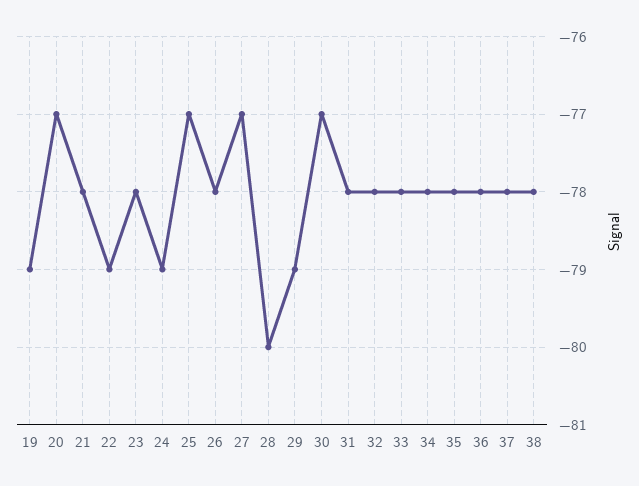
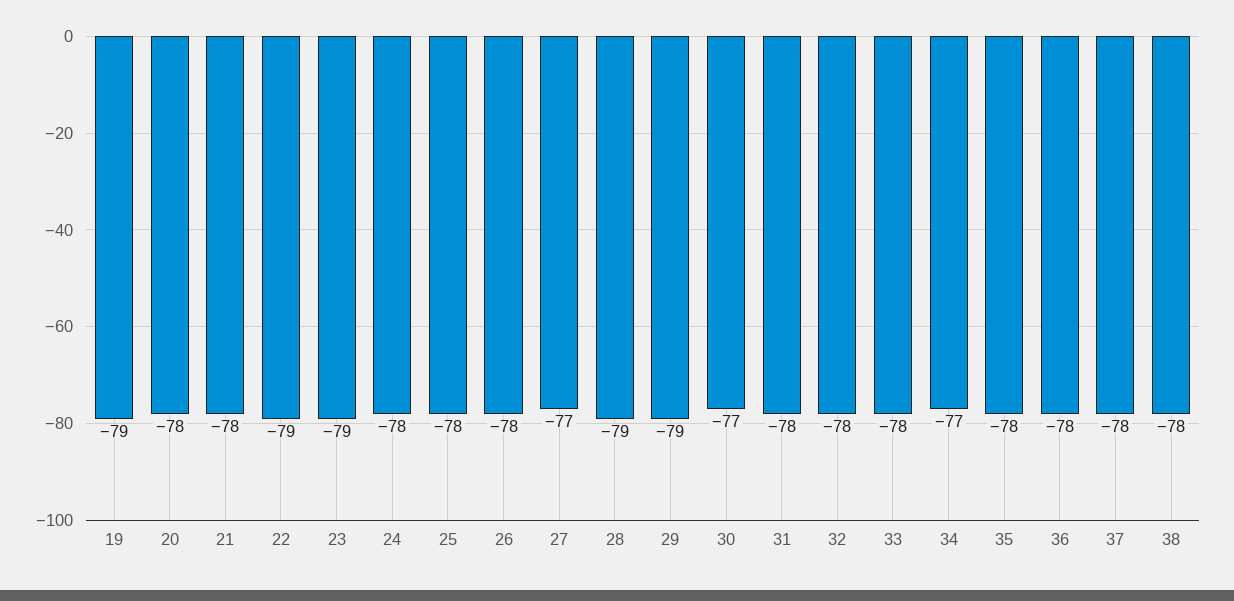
20: -77 -> -78
23: -78 -> -79
24: -79 -> -78
25: -77 -> -78
28: -80 -> -79
34: -78 -> -77

